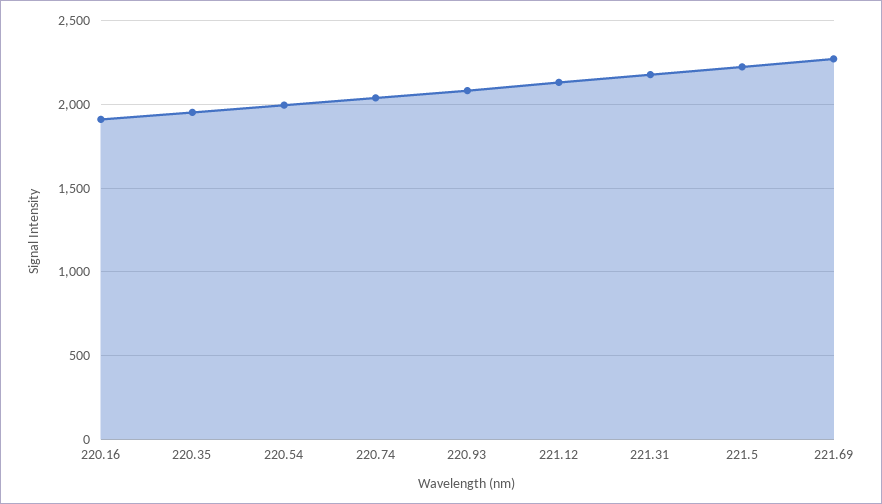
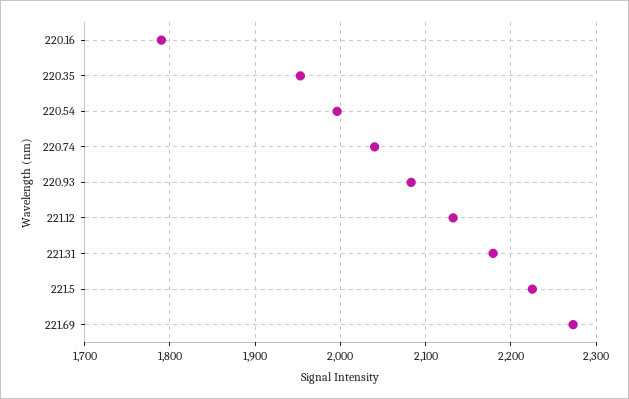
220.16: 1900 -> 1790

